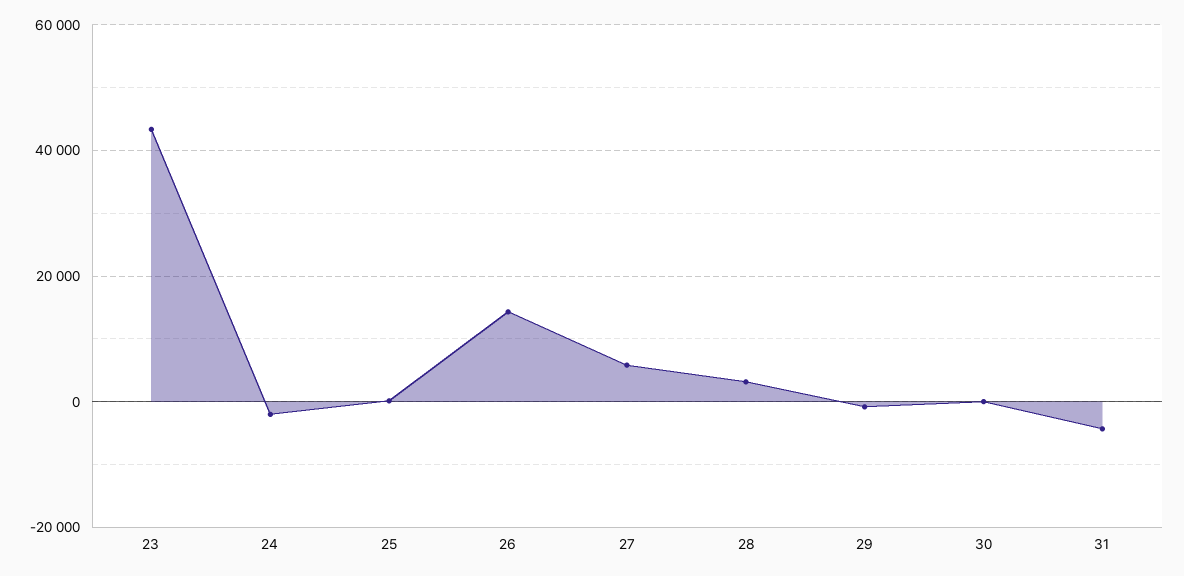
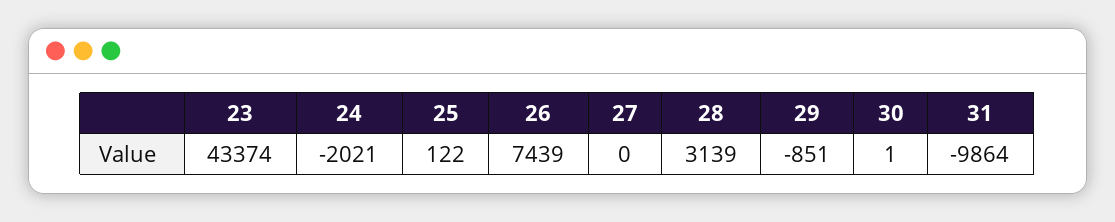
26: 14000 -> 7439
27: 6000 -> 0
31: -4000 -> -9864

